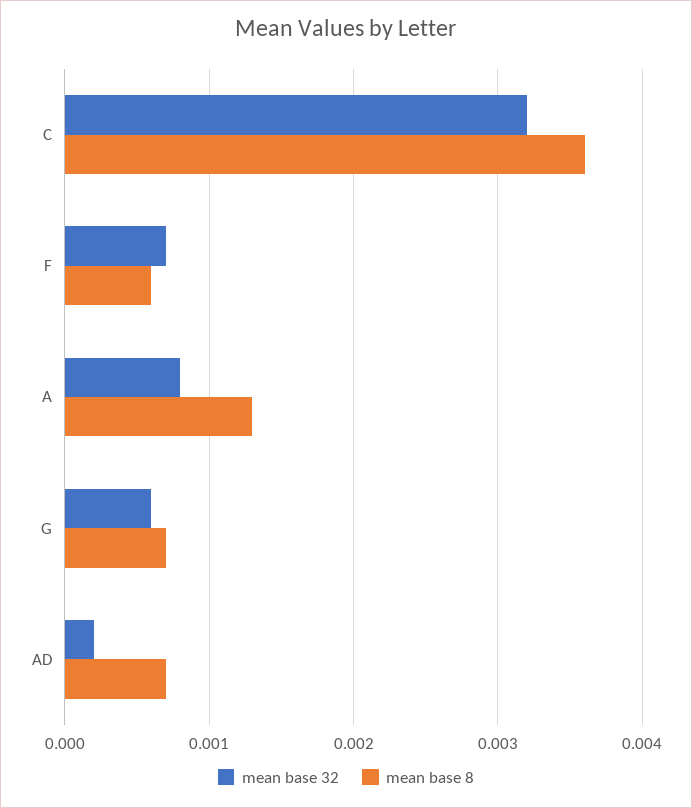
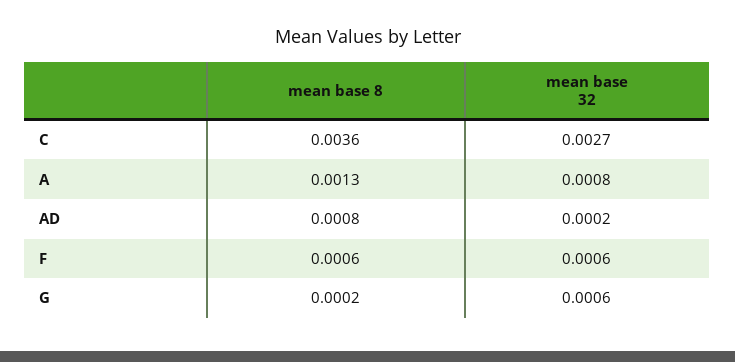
mean base 32, C: 0.0032 -> 0.0027
mean base 32, F: 0.0007 -> 0.0006
mean base 8, G: 0.0007 -> 0.0002
mean base 8, AD: 0.0007 -> 0.0008

